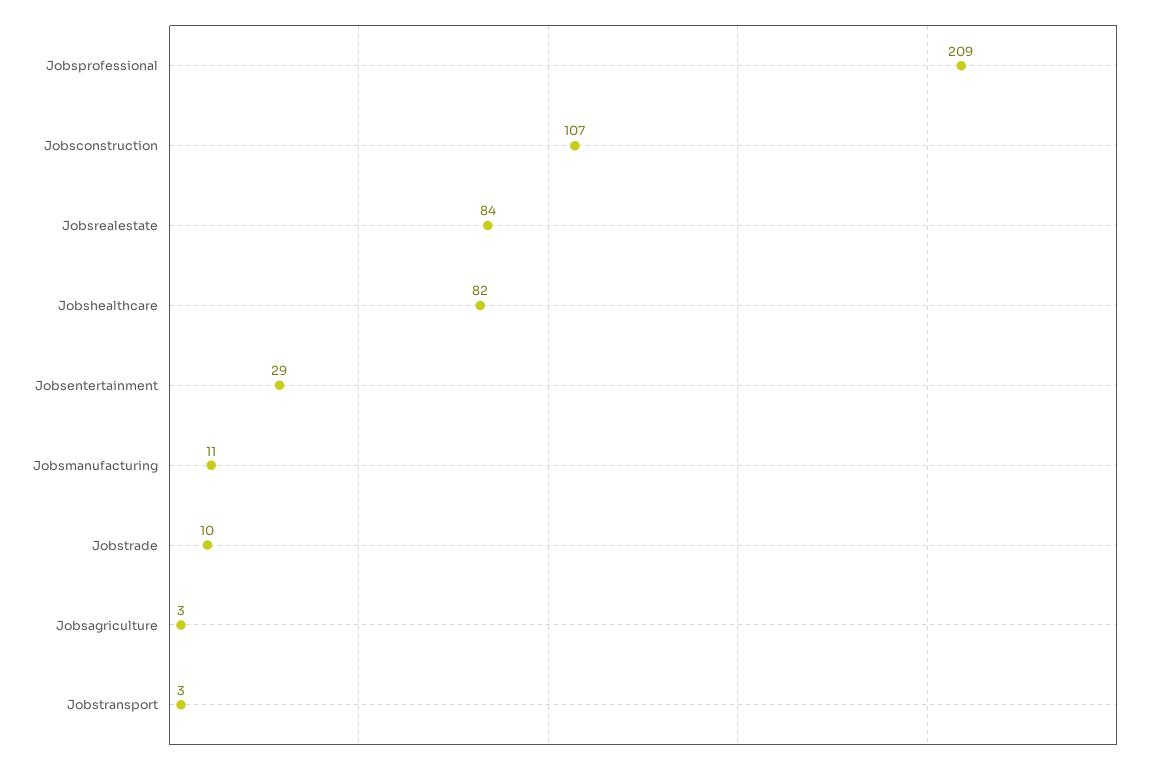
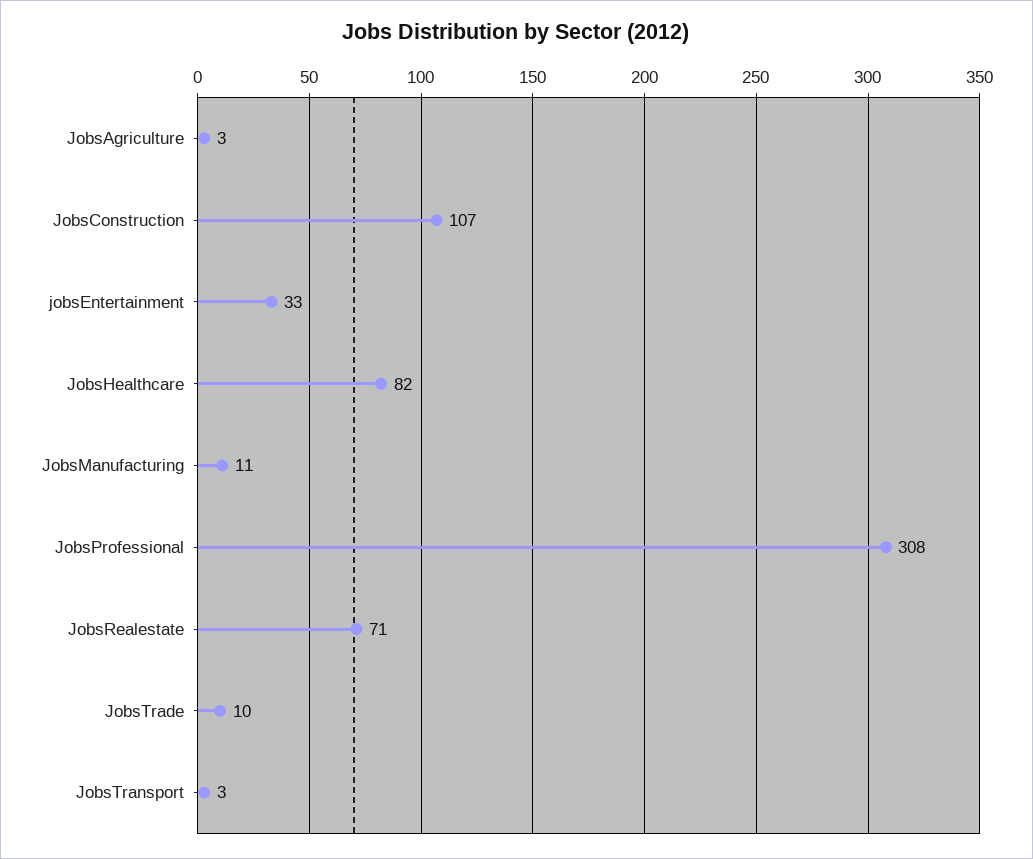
Jobsprofessional: 209 -> 308
Jobsrealestate: 84 -> 71
Jobsentertainment: 29 -> 33

